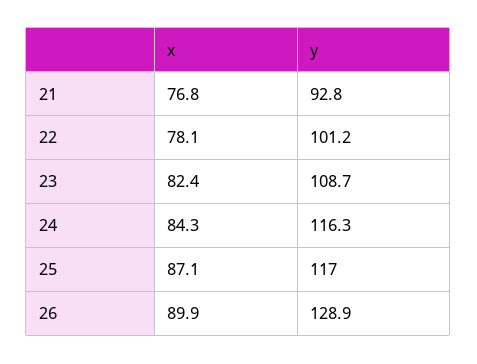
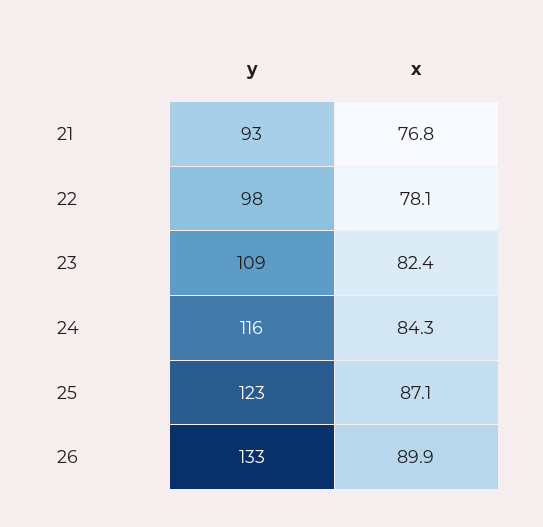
y, 22: 101.2 -> 98
y, 25: 117 -> 123
y, 26: 128.9 -> 133

